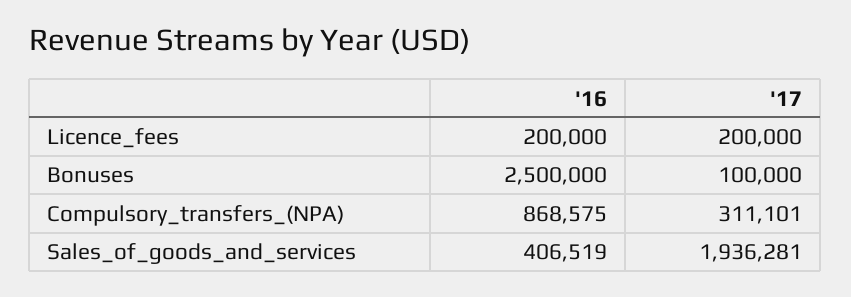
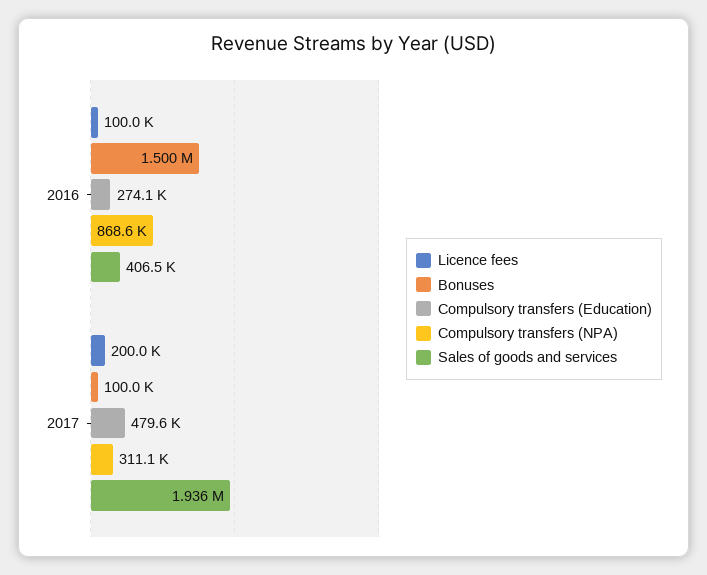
Licence_fees, '16: 200000 -> 100000
Bonuses, '16: 2500000 -> 1500000
Compulsory transfers (Education), '16: none -> 274100
Compulsory transfers (Education), '17: none -> 479600

